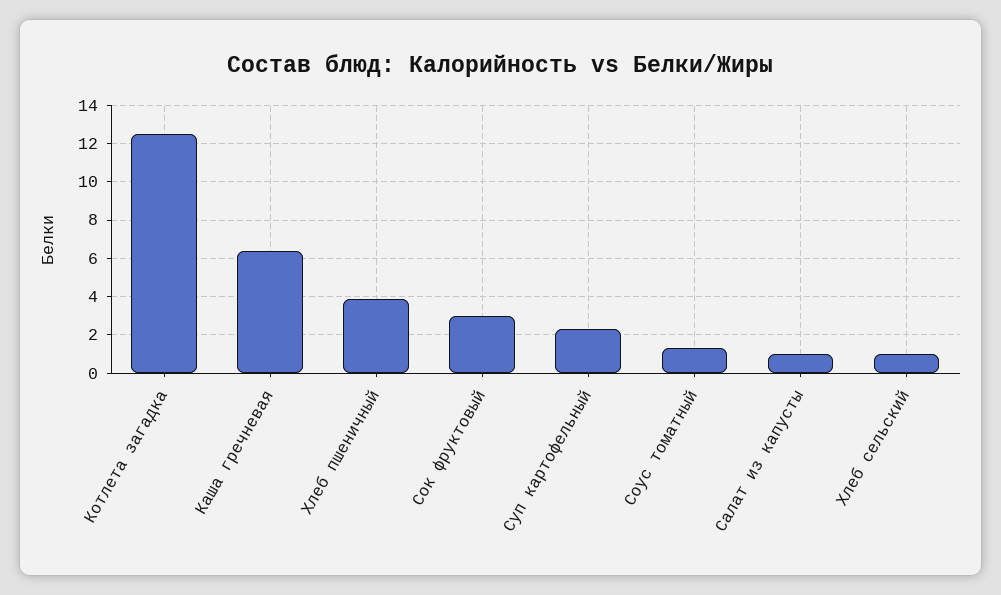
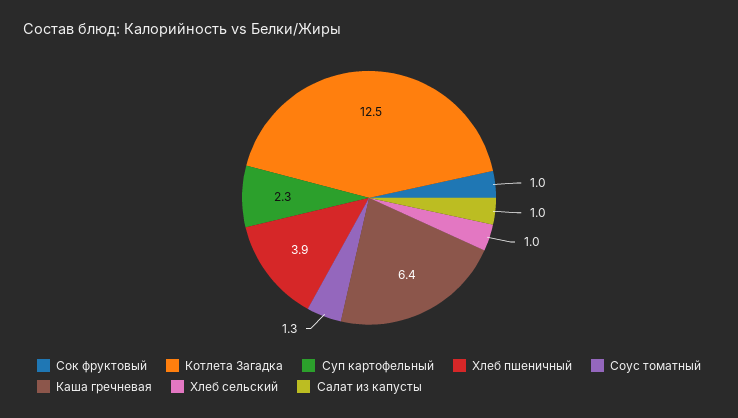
Сок фруктовый: 3 -> 1

